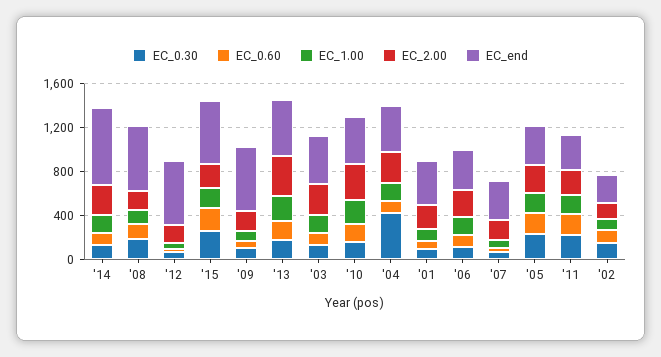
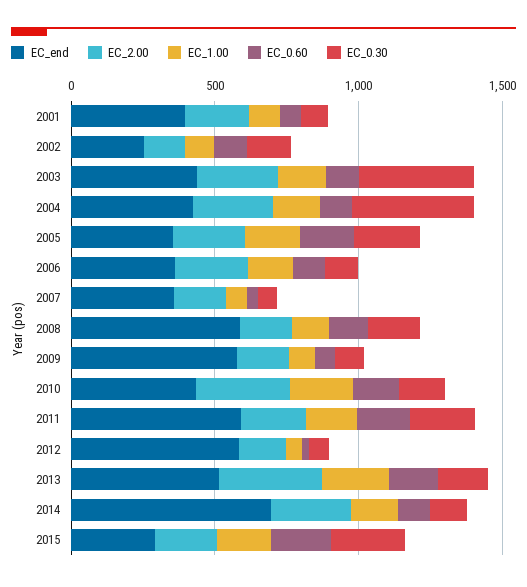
EC_end, '15: 600 -> 300
EC_0.30, '03: 100 -> 400
EC_end, '11: 300 -> 600

